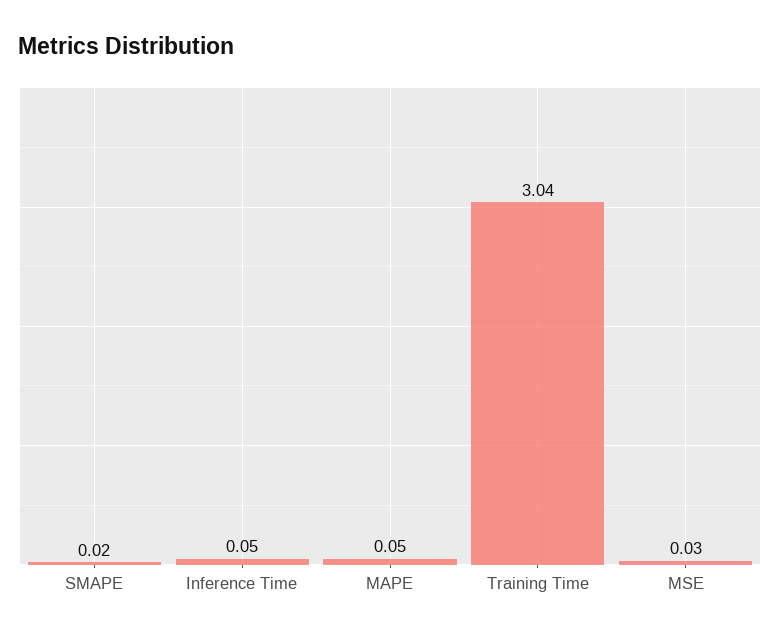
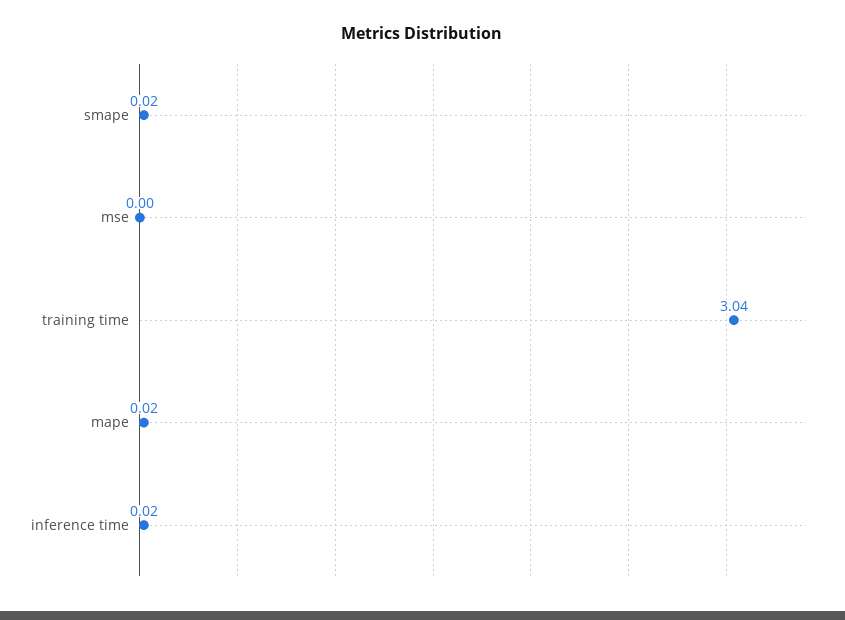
Inference Time: 0.05 -> 0.02
MAPE: 0.05 -> 0.02
MSE: 0.03 -> 0

